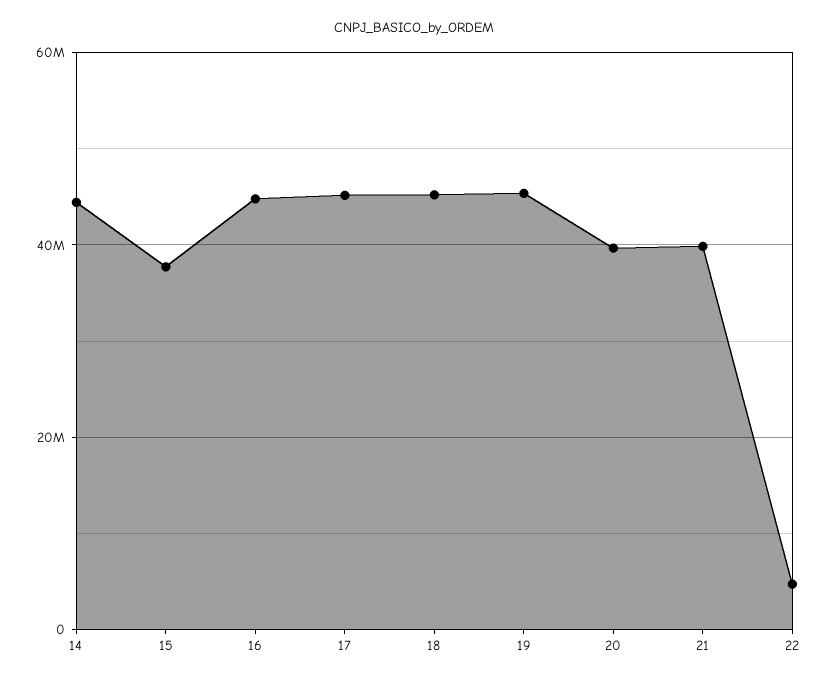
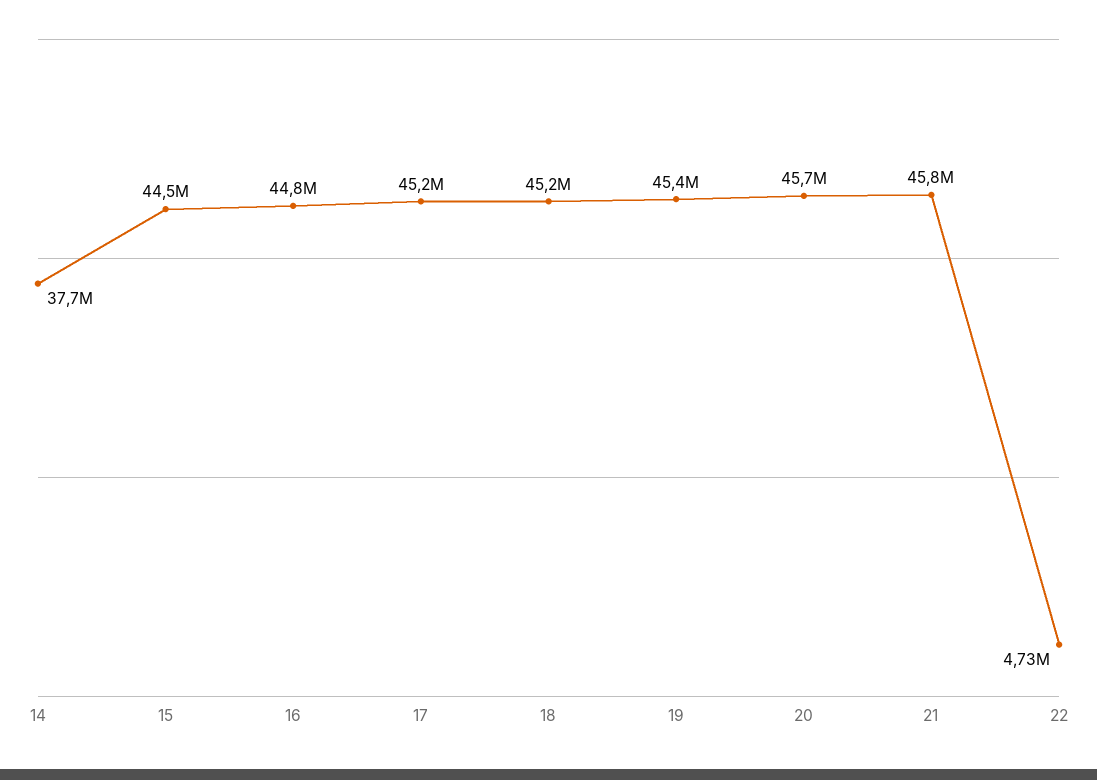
14: 44000000 -> 37700000
15: 38000000 -> 44500000
20: 40000000 -> 45700000
21: 40000000 -> 45800000

